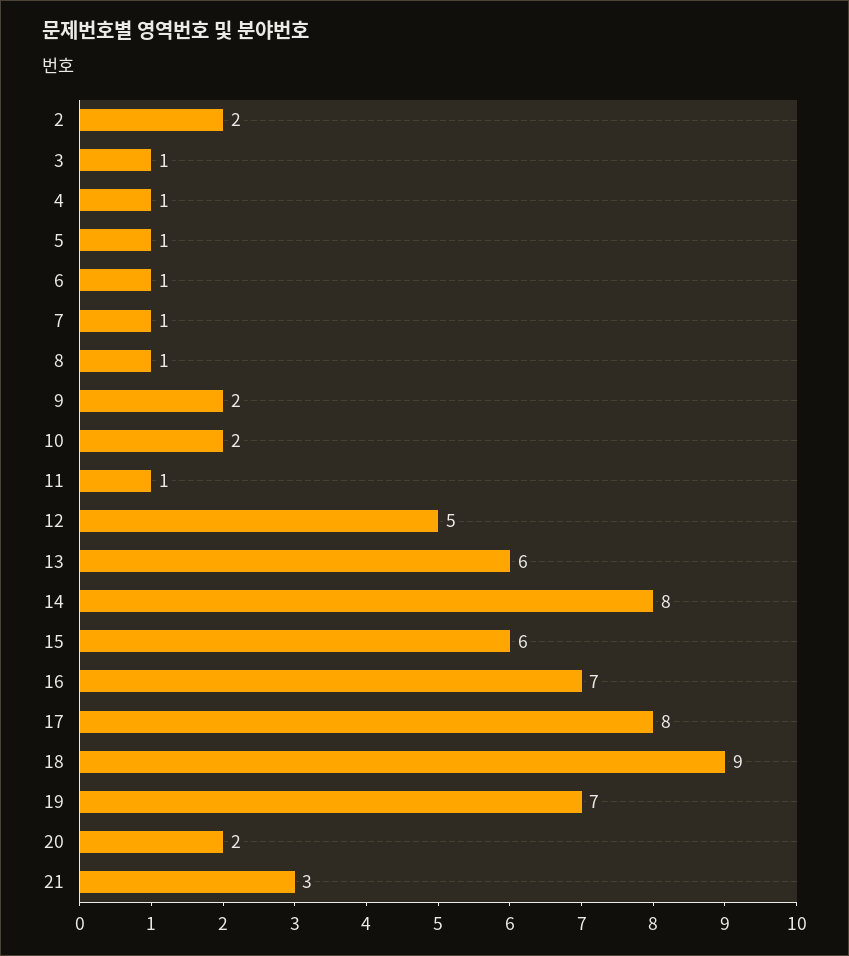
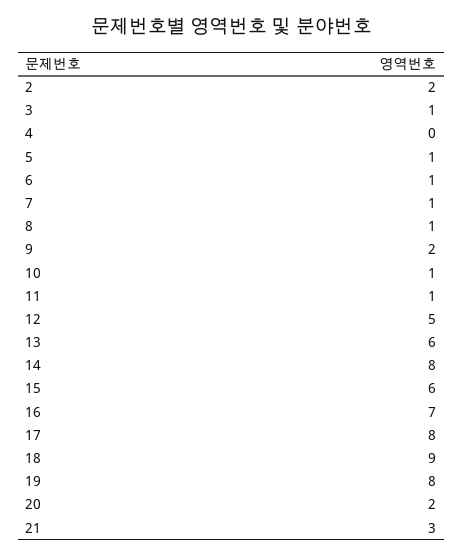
4: 1 -> 0
10: 2 -> 1
19: 7 -> 8

